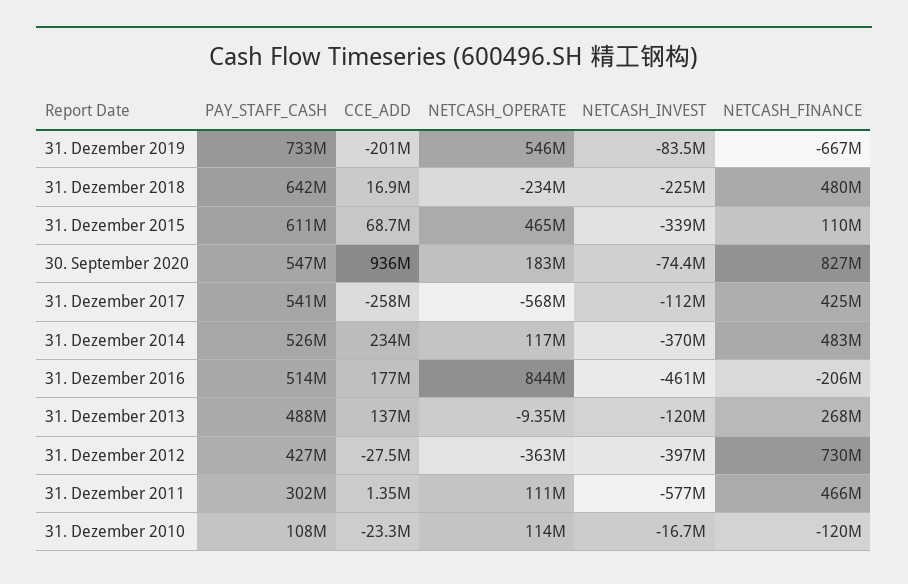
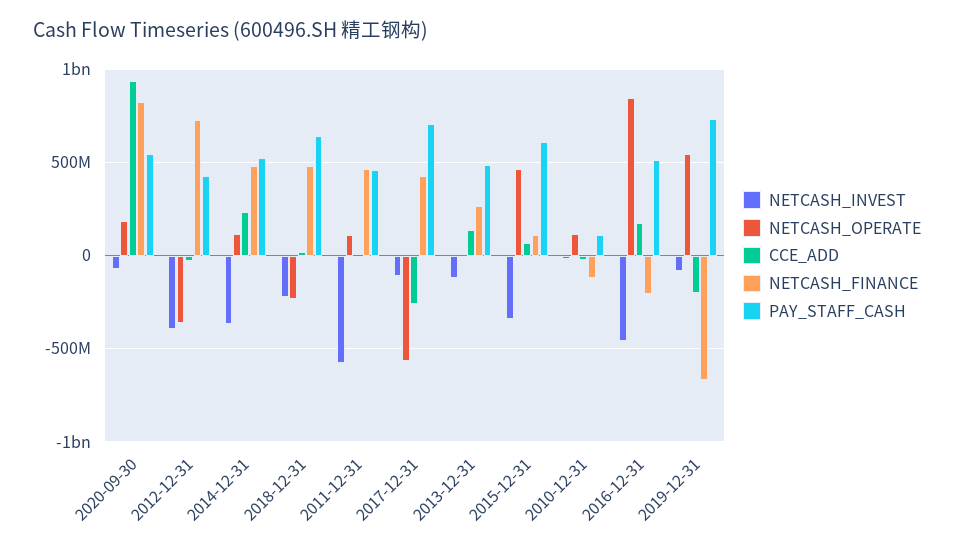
PAY_STAFF_CASH, 31. Dezember 2017: 541000000 -> 700000000
PAY_STAFF_CASH, 31. Dezember 2011: 302000000 -> 450000000

